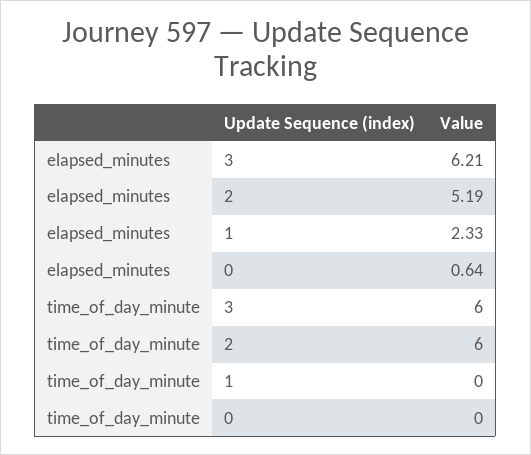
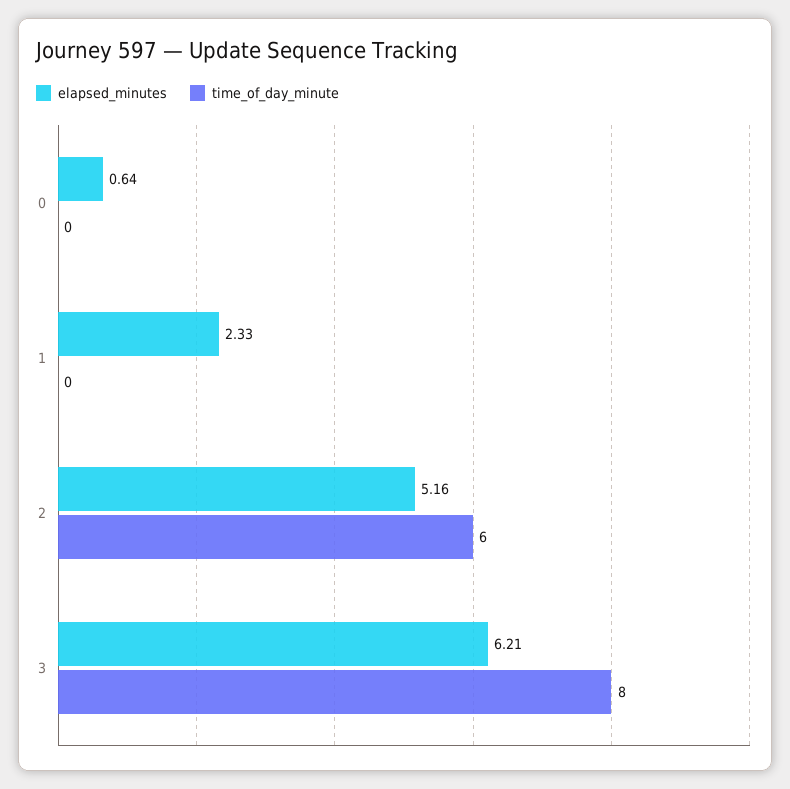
elapsed_minutes, 2: 5.19 -> 5.16
time_of_day_minute, 3: 6 -> 8

